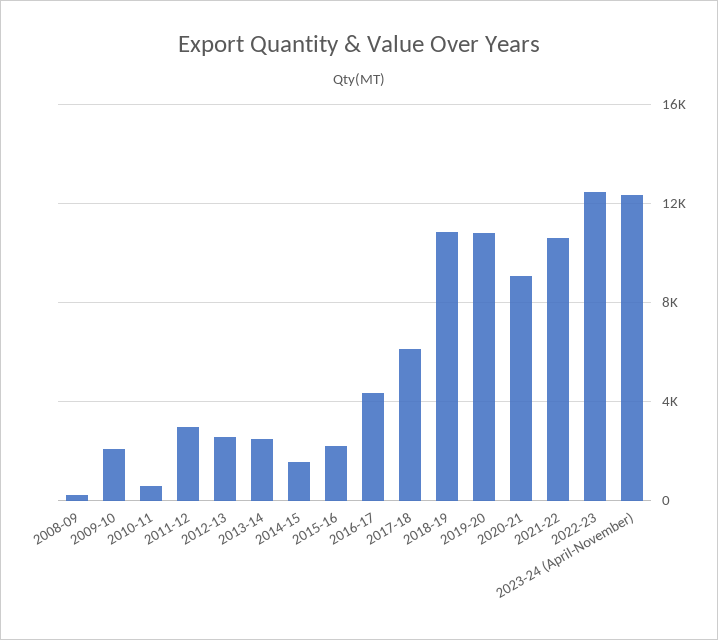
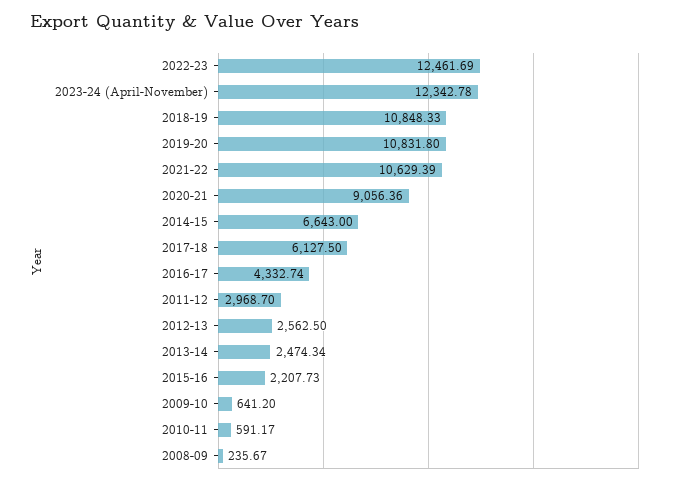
2009-10: 2000 -> 641.2
2014-15: 1500 -> 6643

